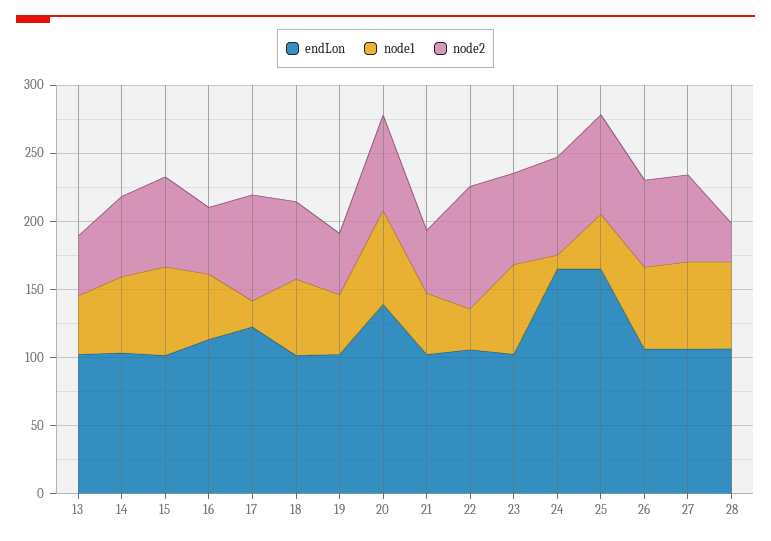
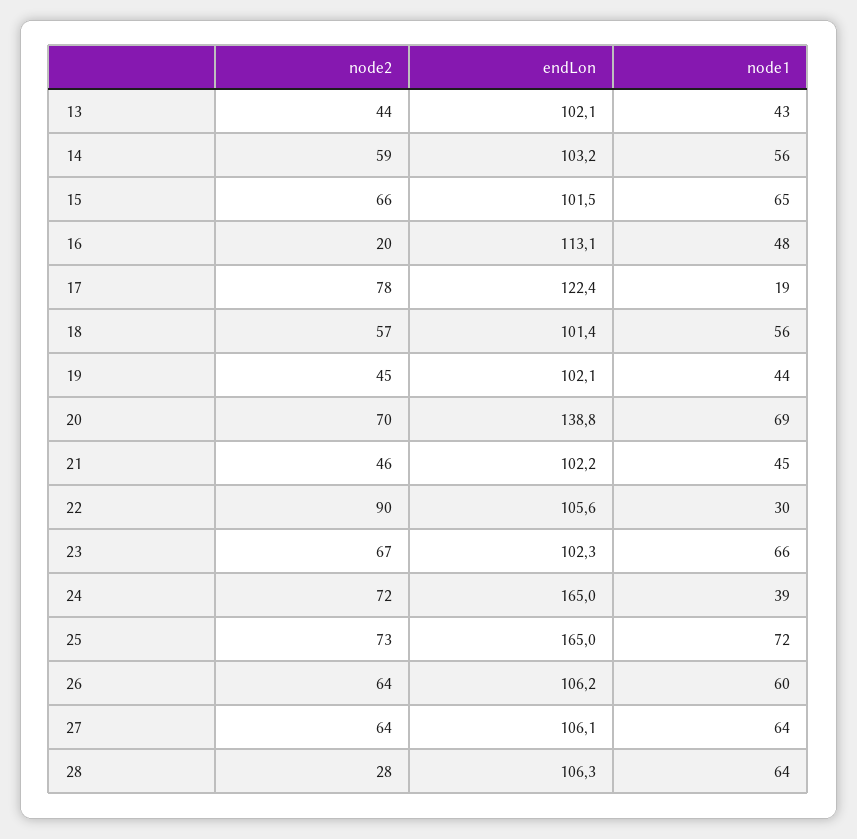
node2, 16: 50 -> 20
node1, 24: 10 -> 39
node1, 25: 40 -> 72

